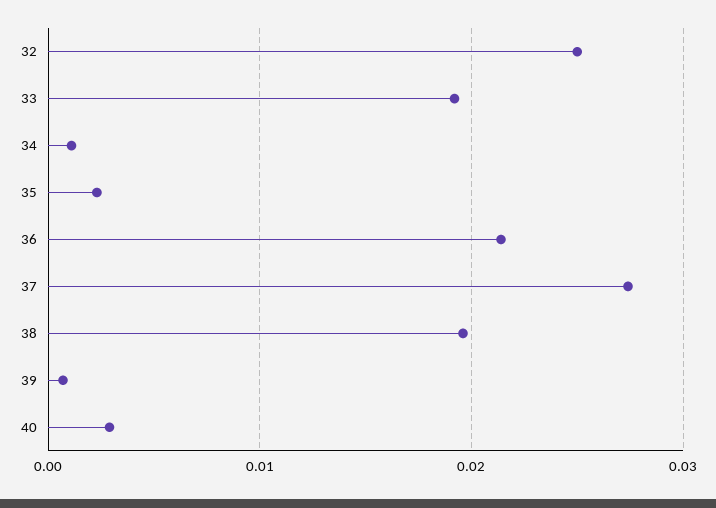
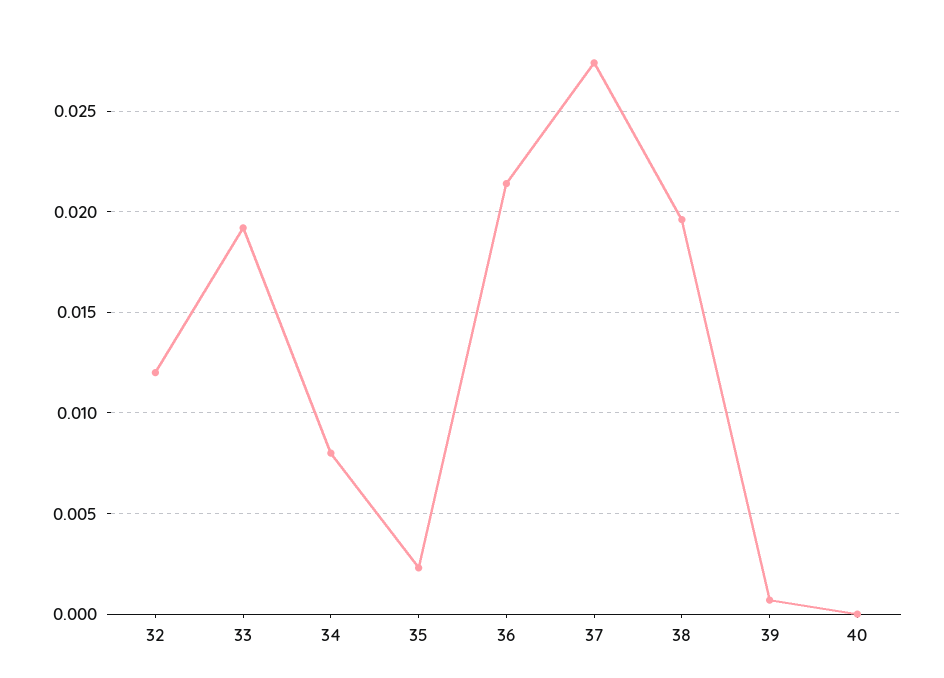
32: 0.025 -> 0.012
34: 0.001 -> 0.008
40: 0.003 -> 0

